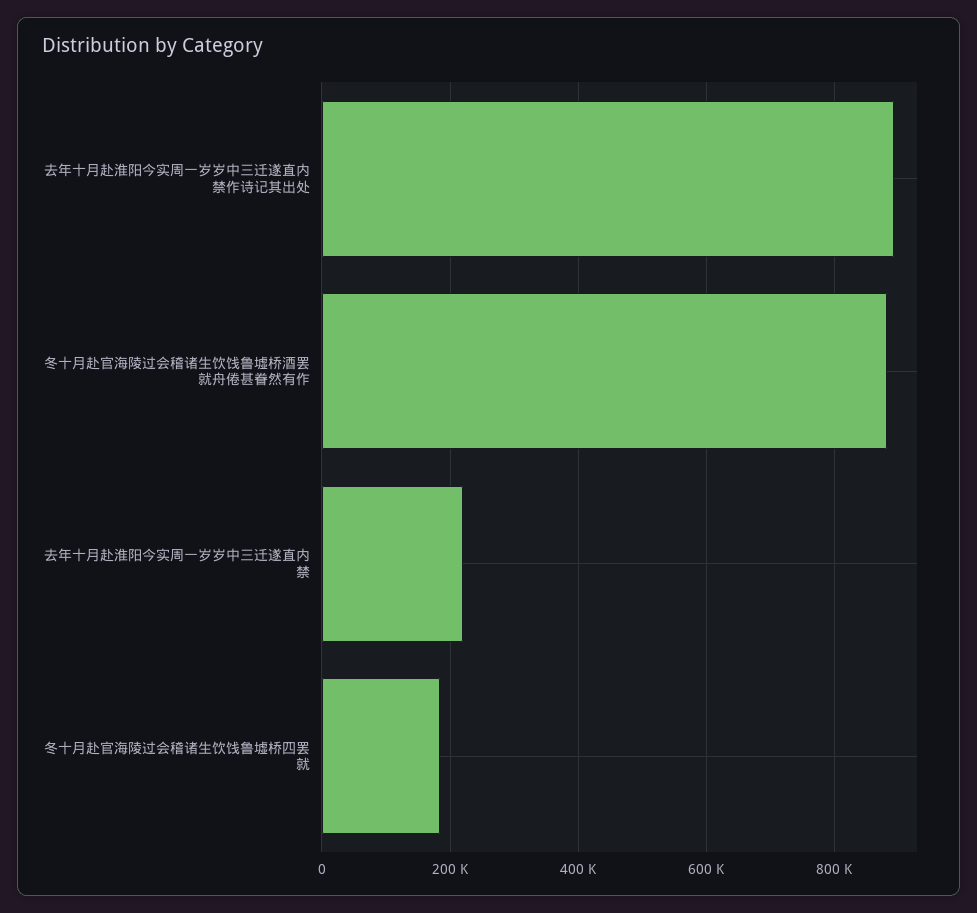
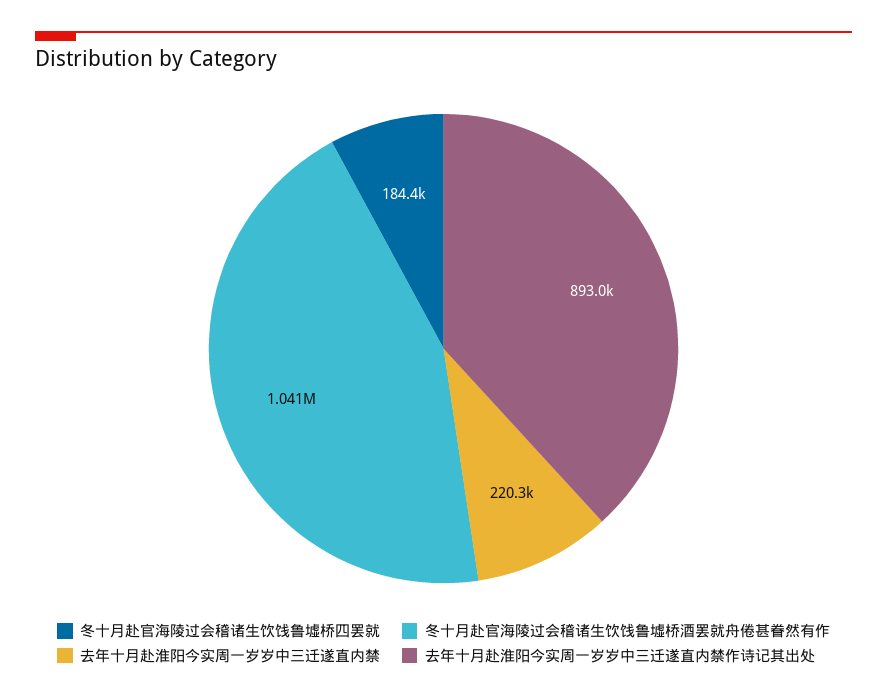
冬十月赴官海陵过会稽诸生饮饯鲁墟桥酒罢就舟倦甚眷然有作: 880000 -> 1041000

